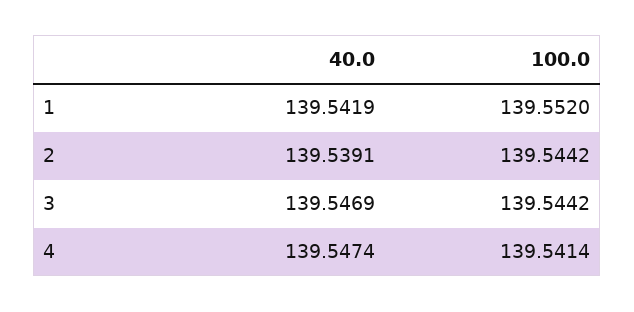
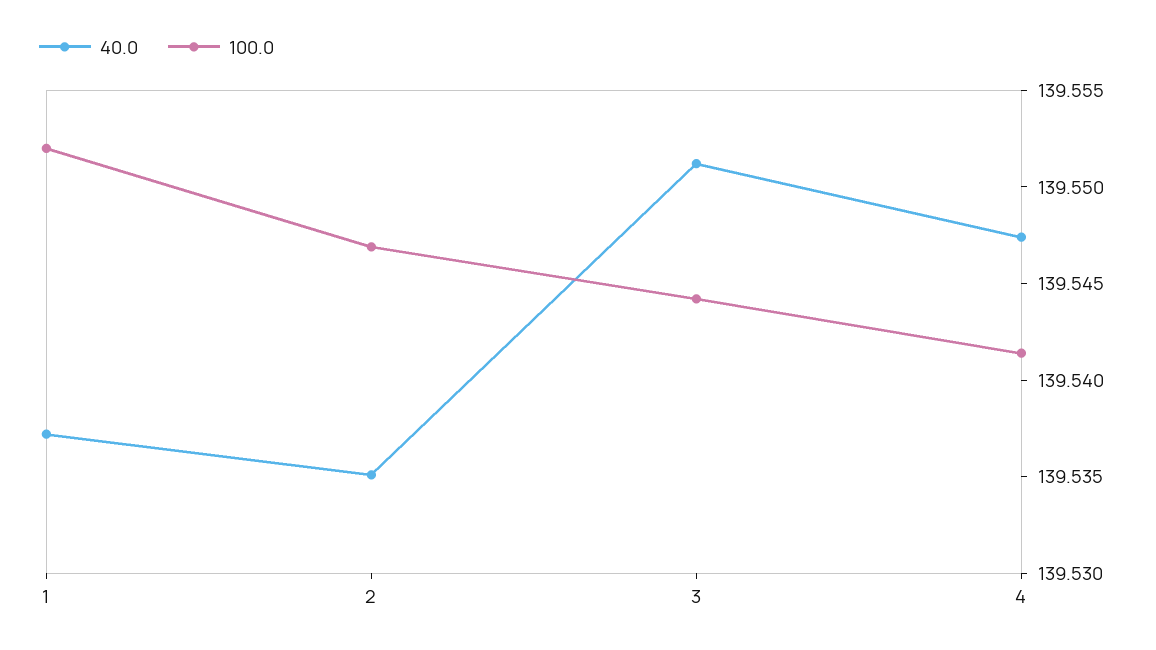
40.0, 1: 139.5419 -> 139.537
40.0, 2: 139.5391 -> 139.535
100.0, 2: 139.5442 -> 139.547
40.0, 3: 139.5469 -> 139.551

